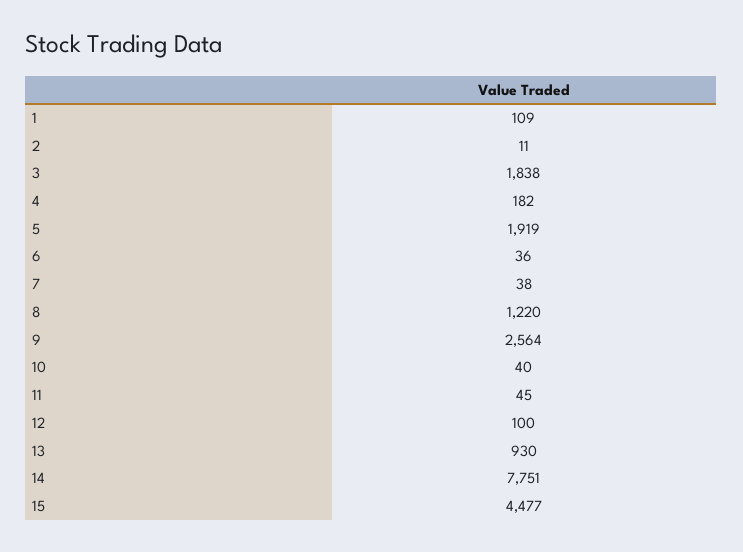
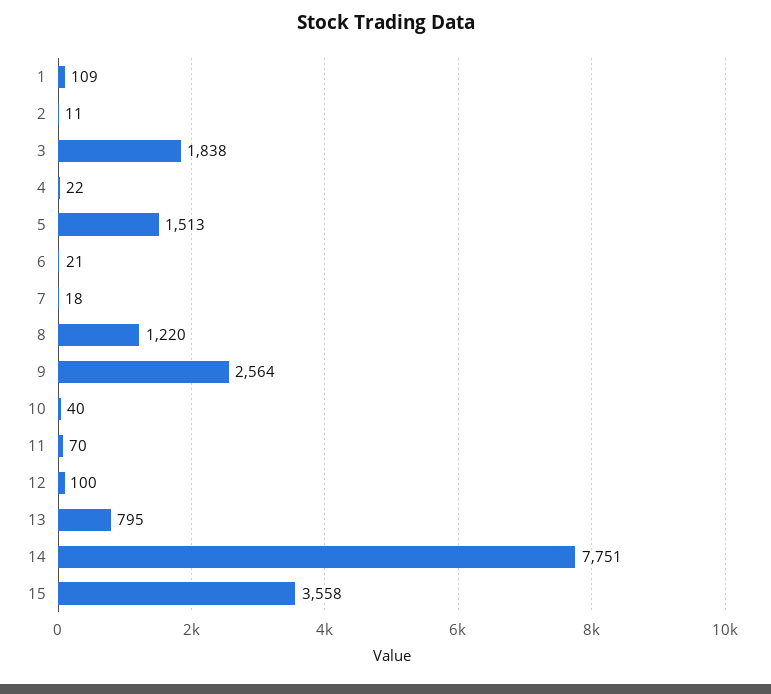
4: 182 -> 22
5: 1919 -> 1513
6: 36 -> 21
7: 38 -> 18
11: 45 -> 70
13: 930 -> 795
15: 4477 -> 3558

